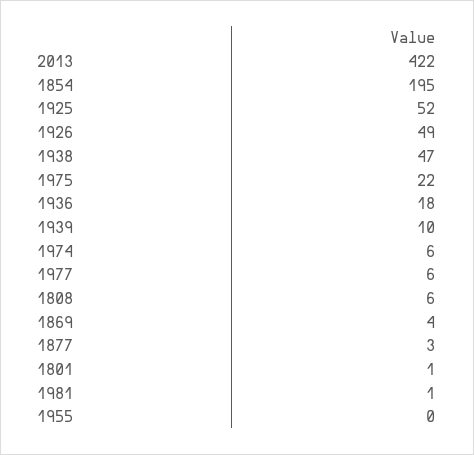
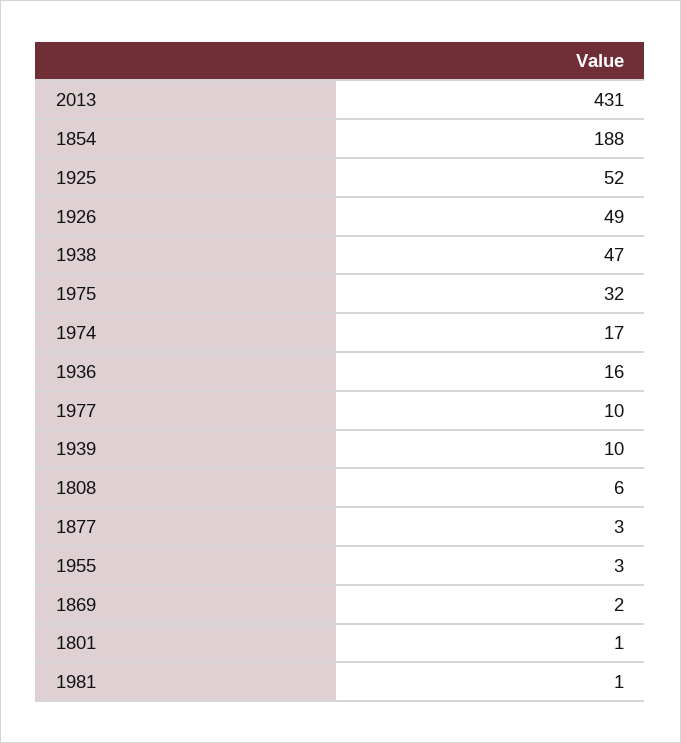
2013: 422 -> 431
1854: 195 -> 188
1975: 22 -> 32
1936: 18 -> 16
1974: 6 -> 17
1977: 6 -> 10
1869: 4 -> 2
1955: 0 -> 3

